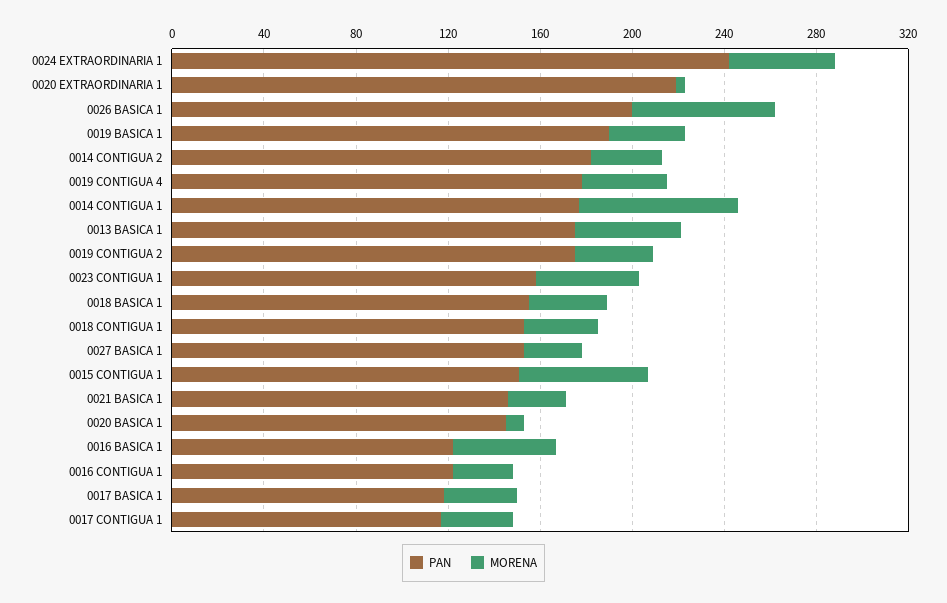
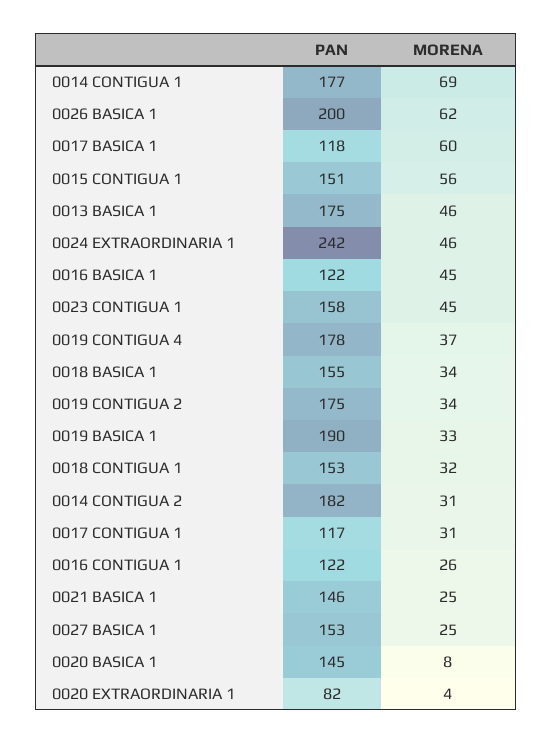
PAN, 0020 EXTRAORDINARIA 1: 220 -> 82
MORENA, 0017 BASICA 1: 30 -> 60

